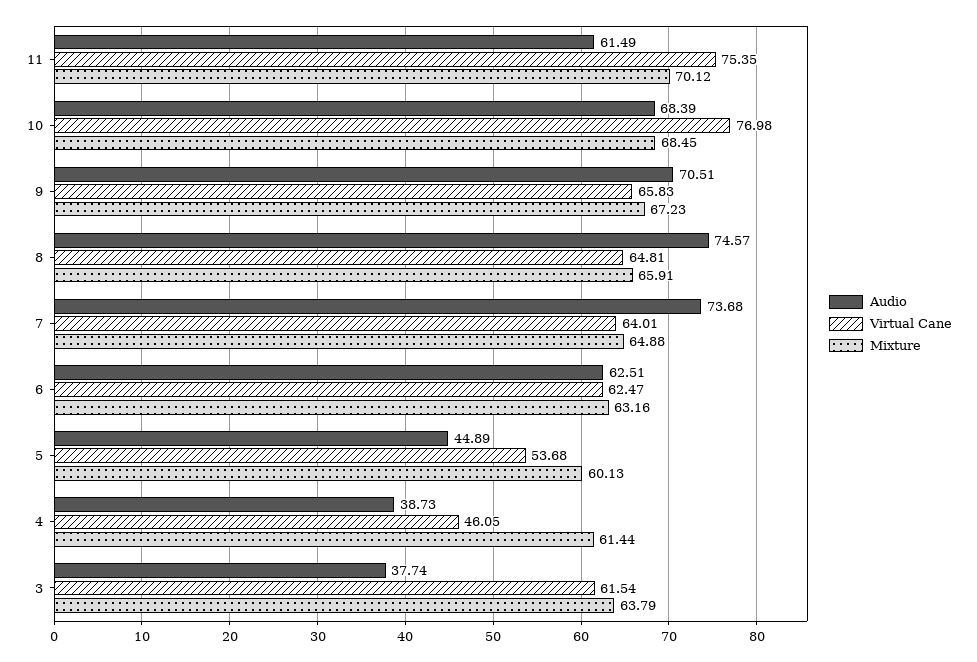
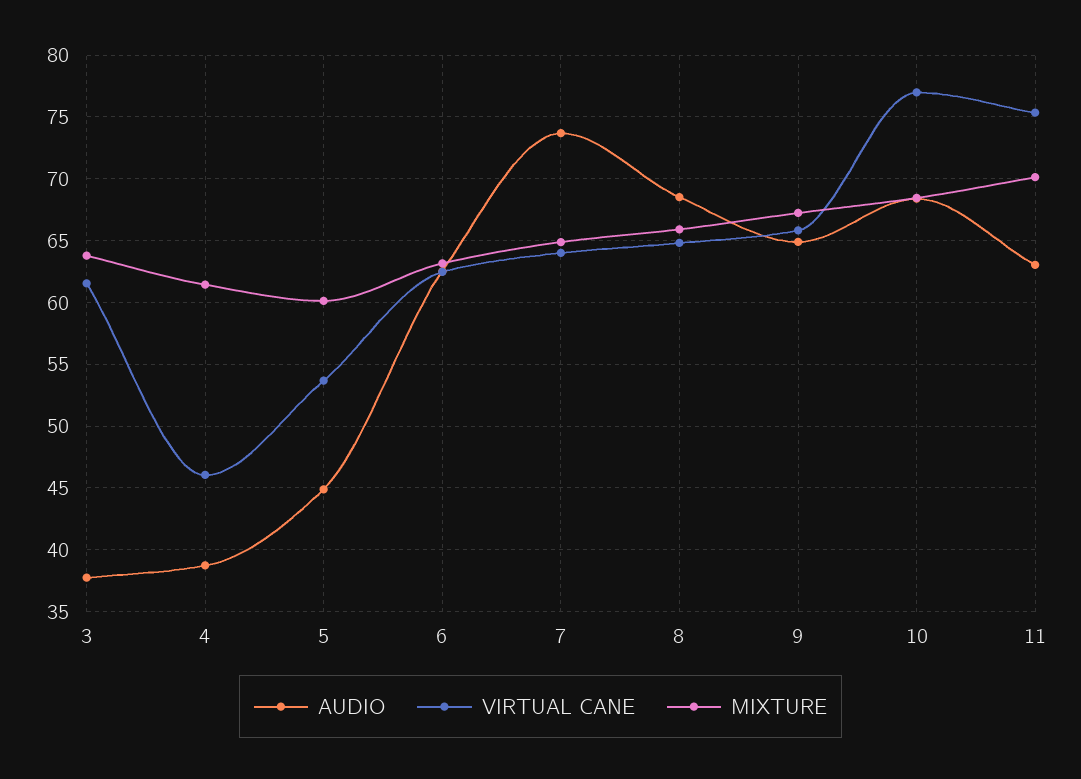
Audio, 11: 61.49 -> 63
Audio, 9: 70.51 -> 65
Audio, 8: 74.57 -> 68.5

